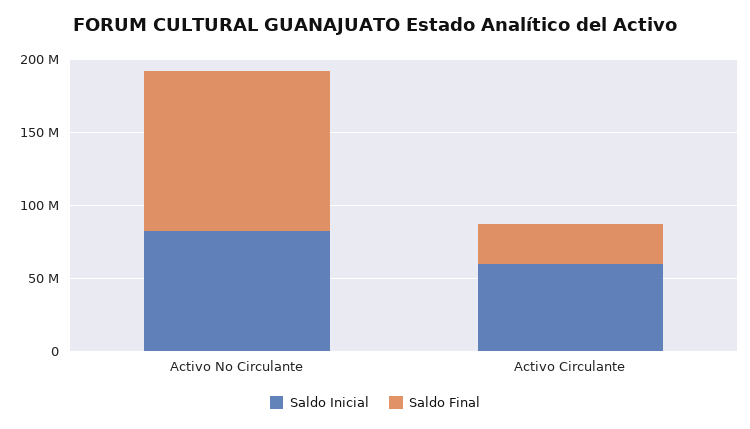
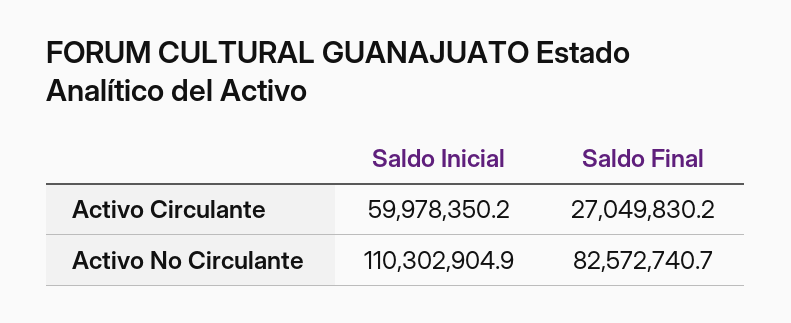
Saldo Inicial, Activo No Circulante: 80000000 -> 110302904.9
Saldo Final, Activo No Circulante: 110000000 -> 82572740.7

